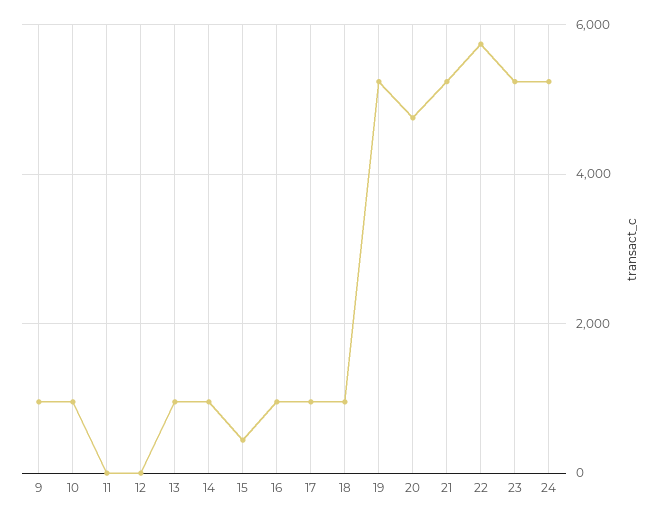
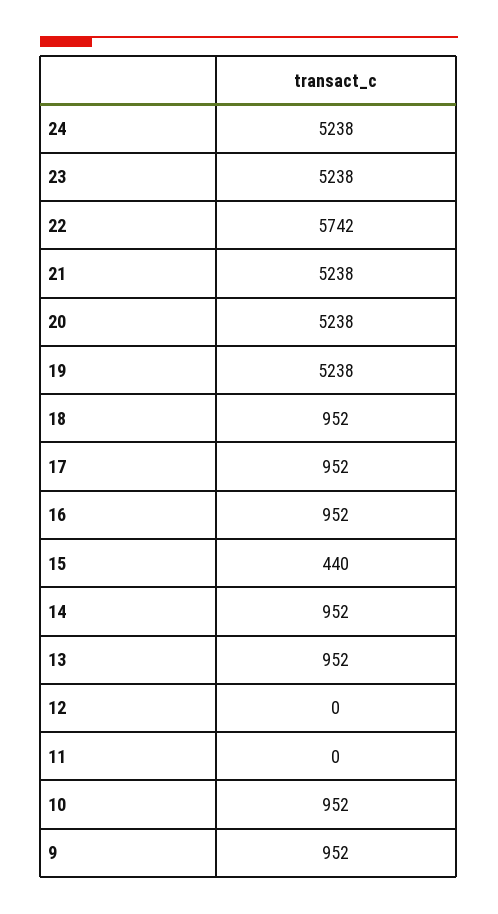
20: 4800 -> 5238

